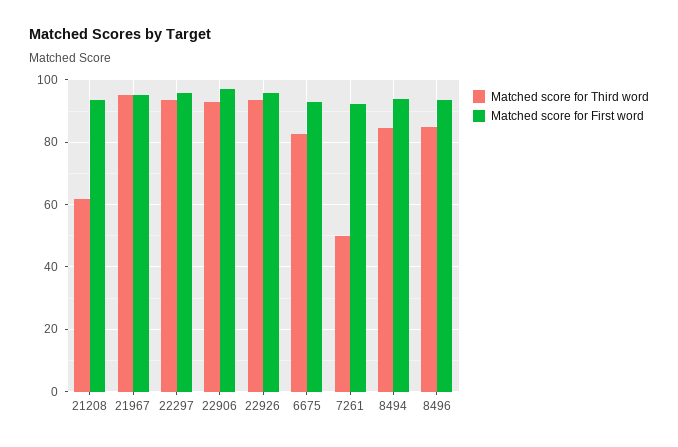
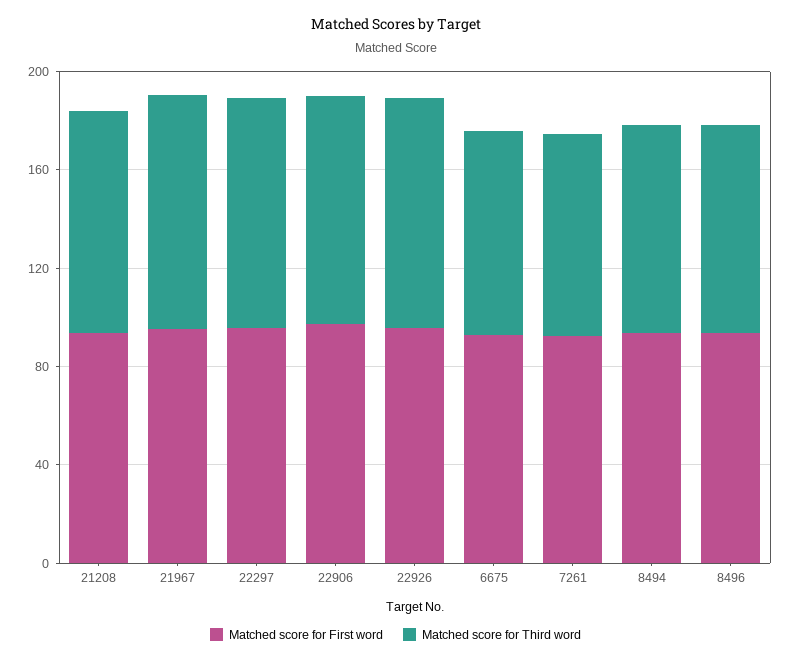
Matched score for Third word, 21208: 62 -> 90
Matched score for Third word, 7261: 50 -> 80

